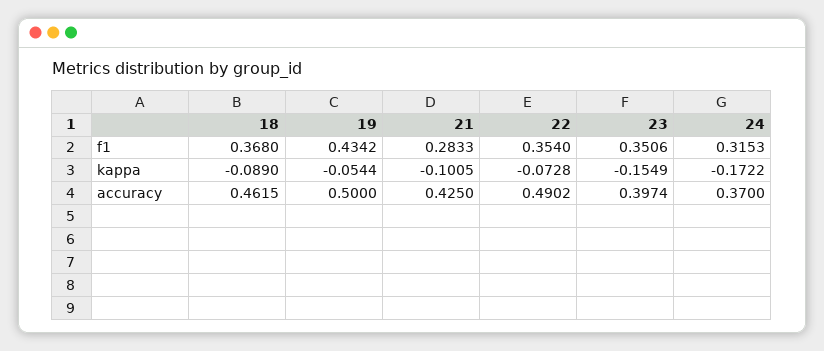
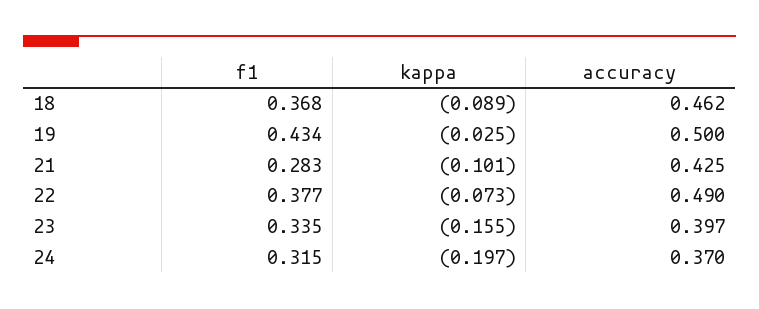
22, f1: 0.354 -> 0.377
23, f1: 0.3506 -> 0.335
19, kappa: -0.0544 -> -0.025
24, kappa: -0.1722 -> -0.197

